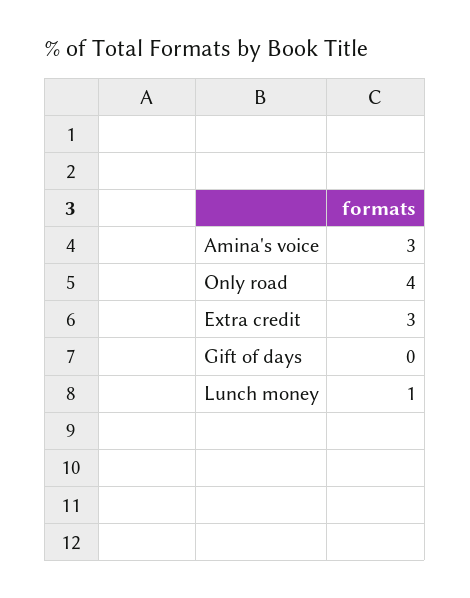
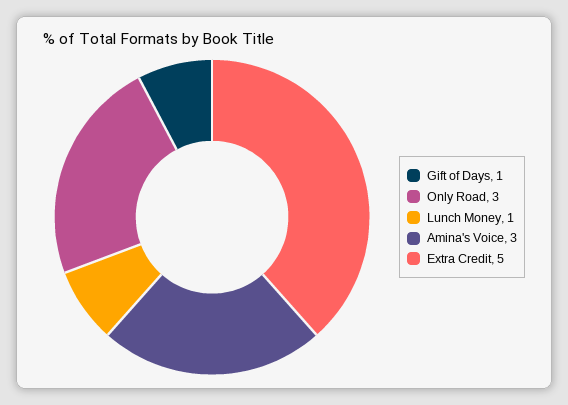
Only road: 4 -> 3
Extra credit: 3 -> 5
Gift of days: 0 -> 1

